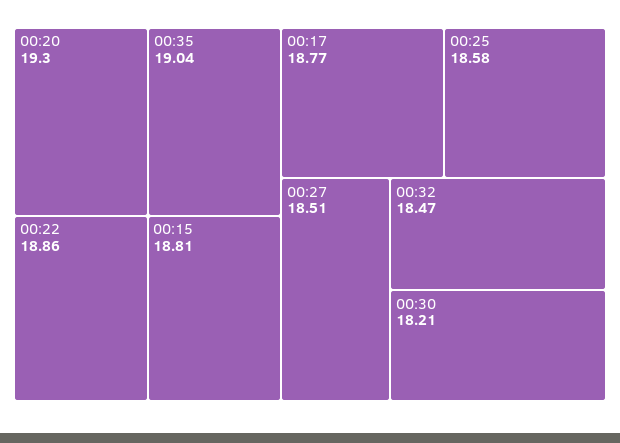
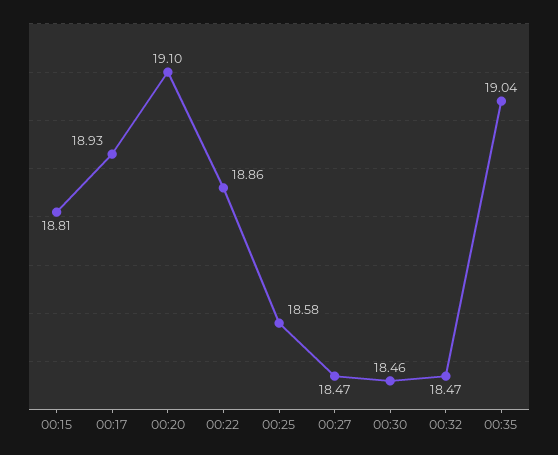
00:20: 19.3 -> 19.1
00:17: 18.77 -> 18.93
00:27: 18.51 -> 18.47
00:30: 18.21 -> 18.46

